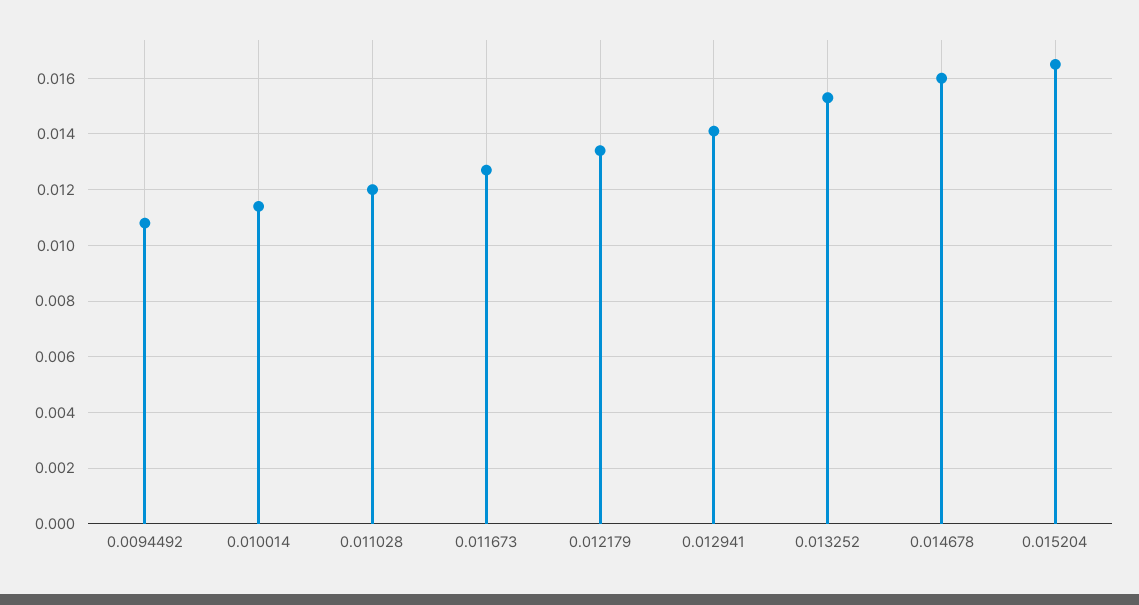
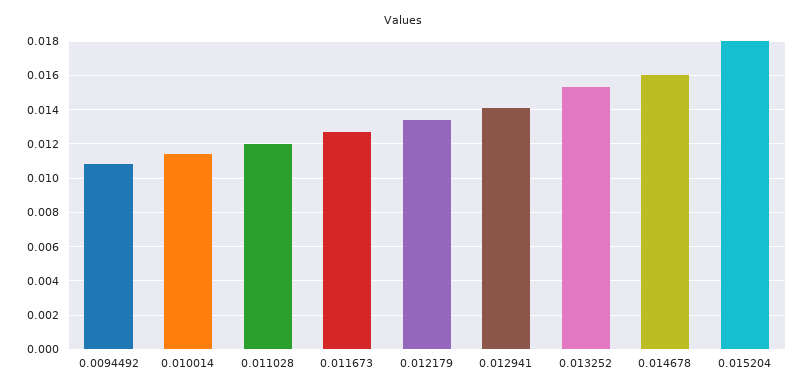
0.015204: 0.0165 -> 0.018

